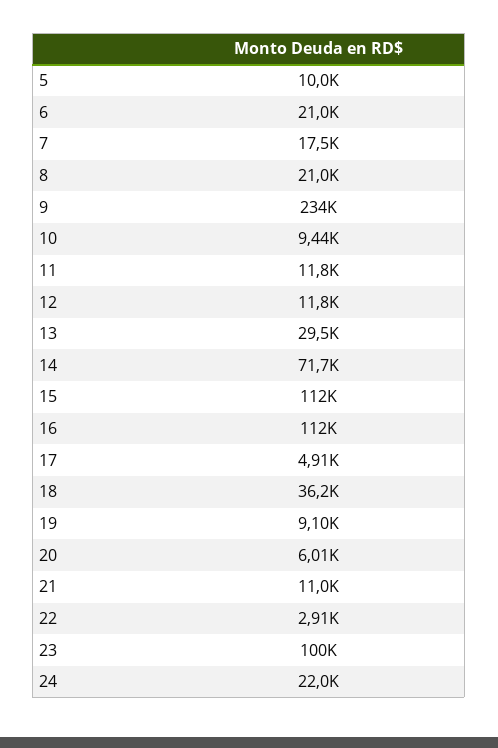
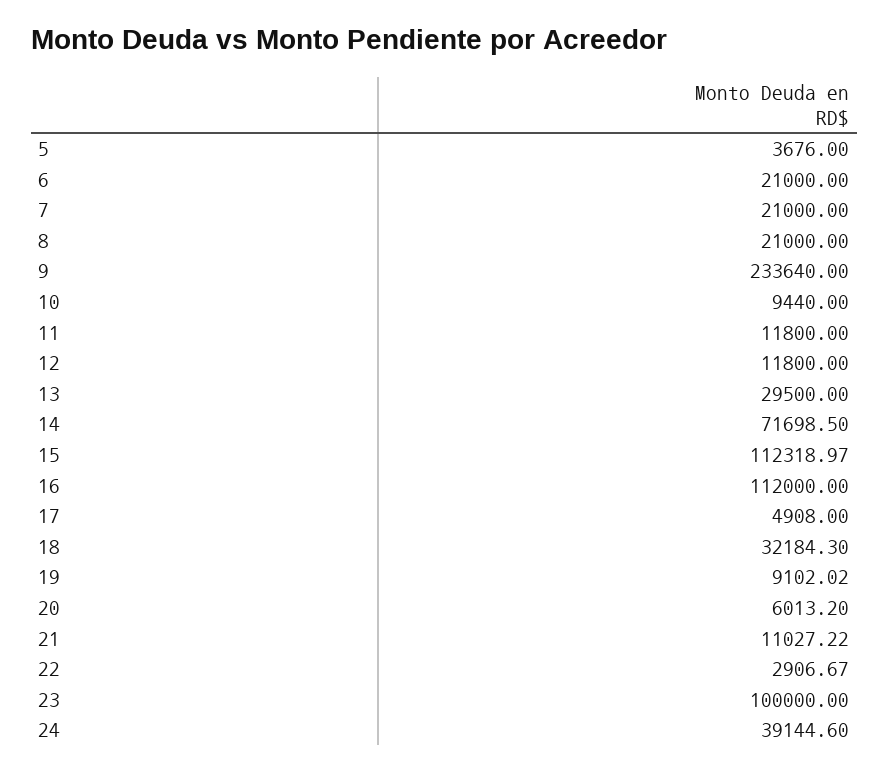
5: 10000 -> 3676
7: 17500 -> 21000
18: 36200 -> 32184.3
24: 22000 -> 39144.6

